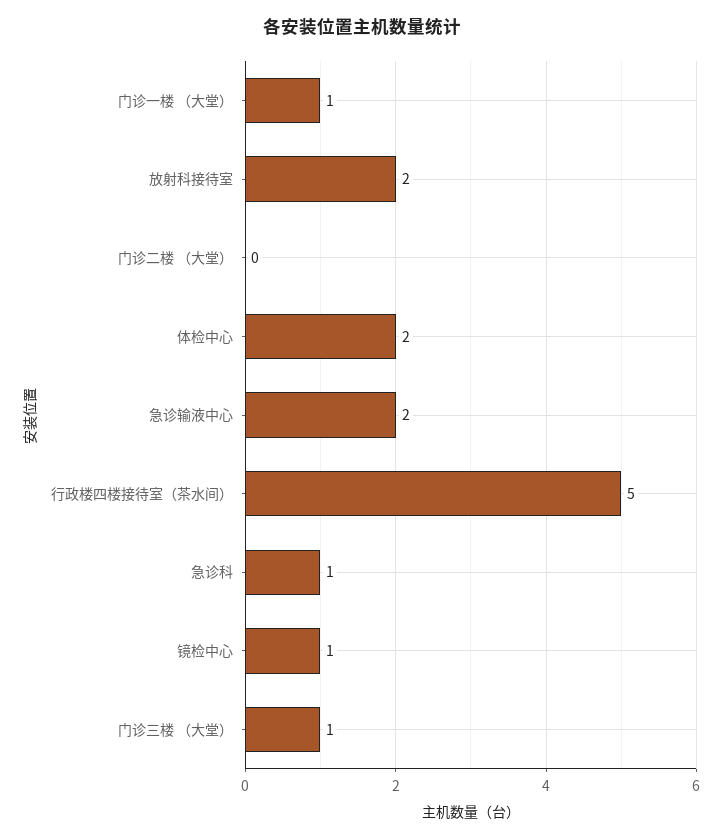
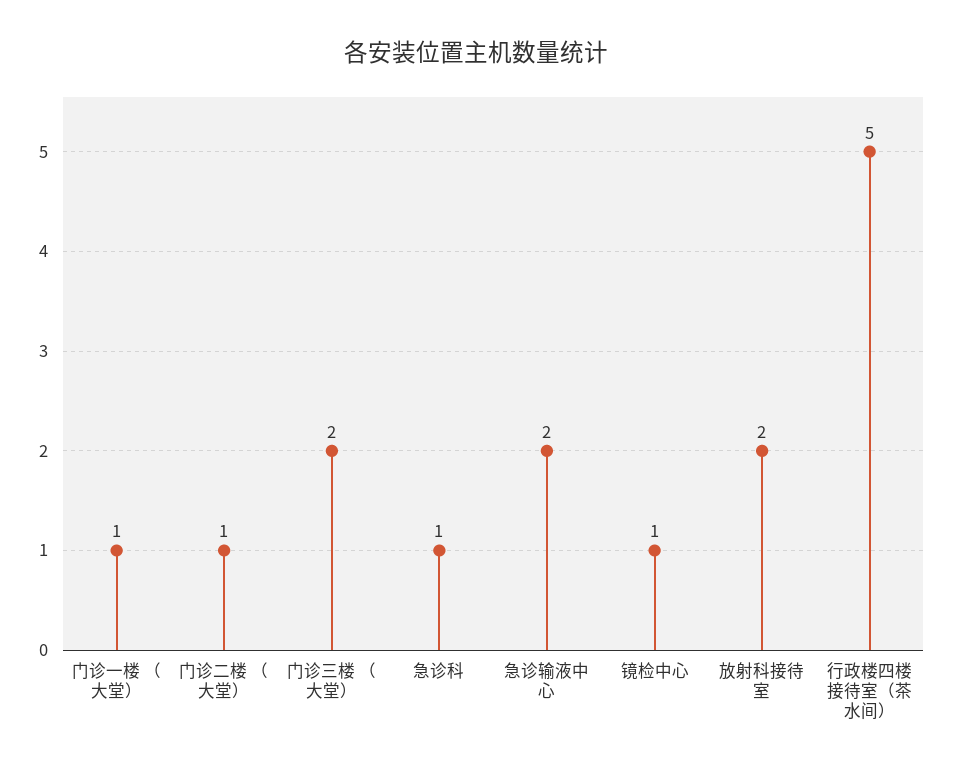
门诊二楼 （大堂）: 0 -> 1
体检中心: 2 -> none
门诊三楼 （大堂）: 1 -> 2

